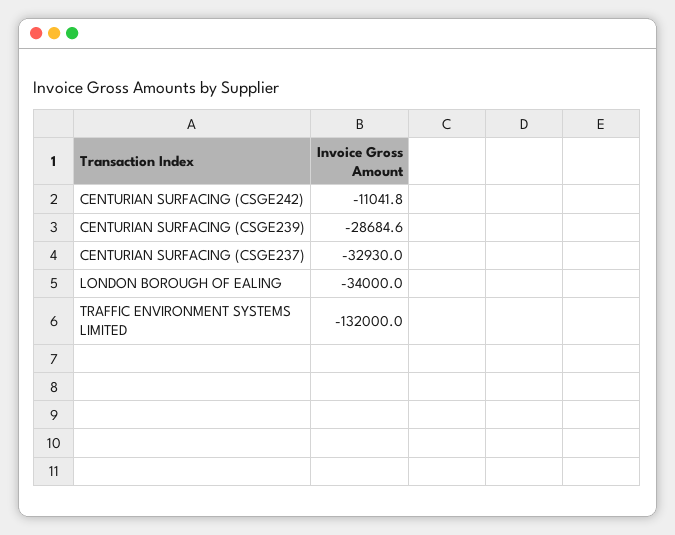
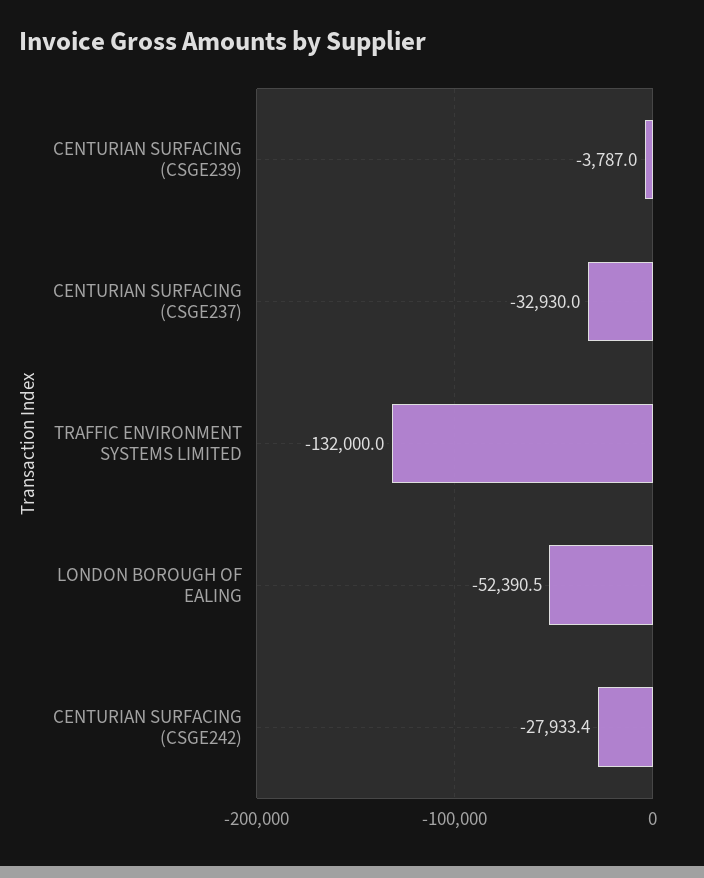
CENTURIAN SURFACING (CSGE242): -11041.8 -> -27933.4
CENTURIAN SURFACING (CSGE239): -28684.6 -> -3787
LONDON BOROUGH OF EALING: -34000 -> -52390.5

